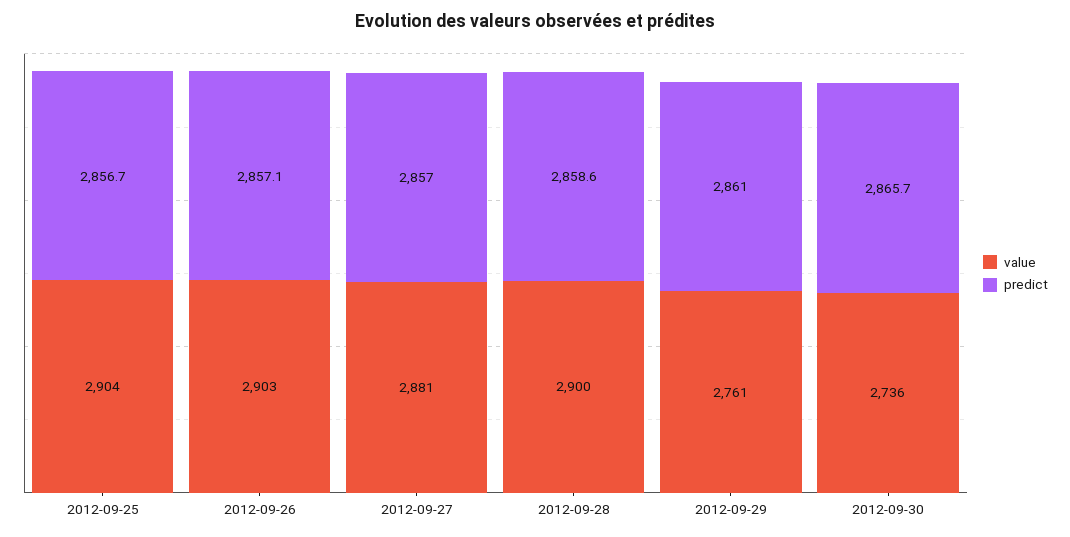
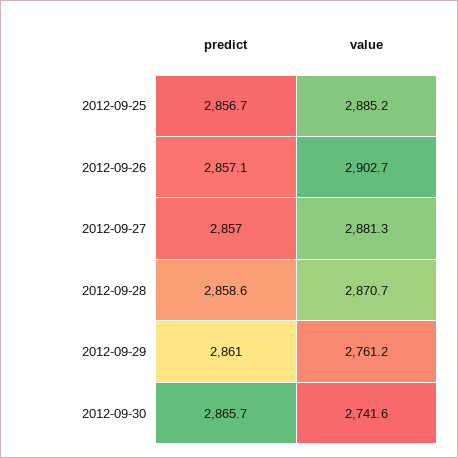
value, 2012-09-25: 2904 -> 2885.2
value, 2012-09-28: 2900 -> 2870.7
value, 2012-09-30: 2736 -> 2741.6

